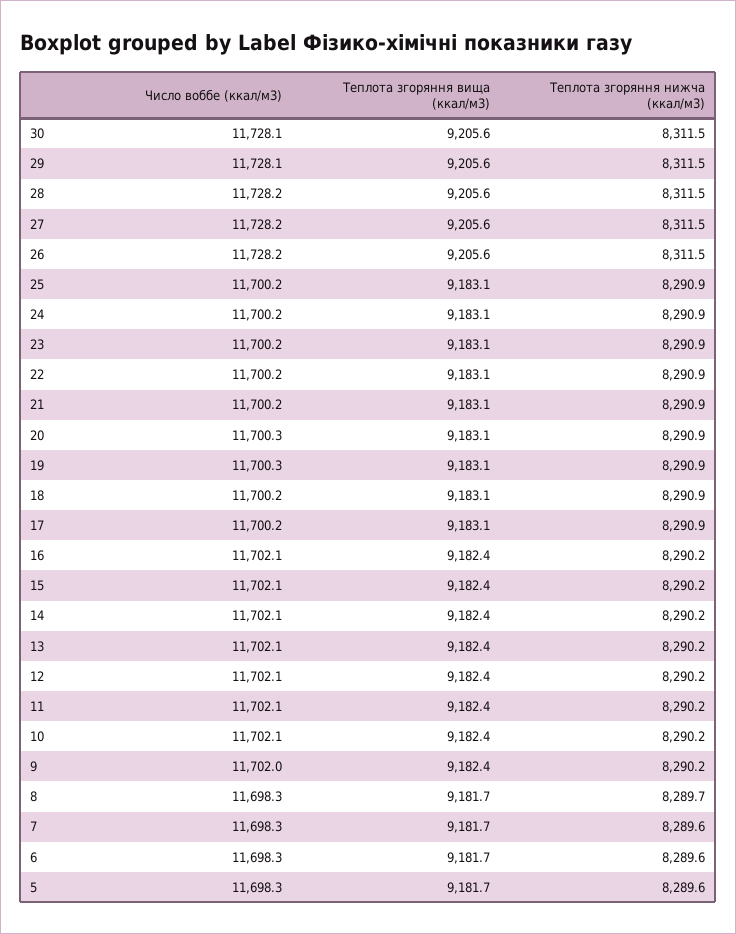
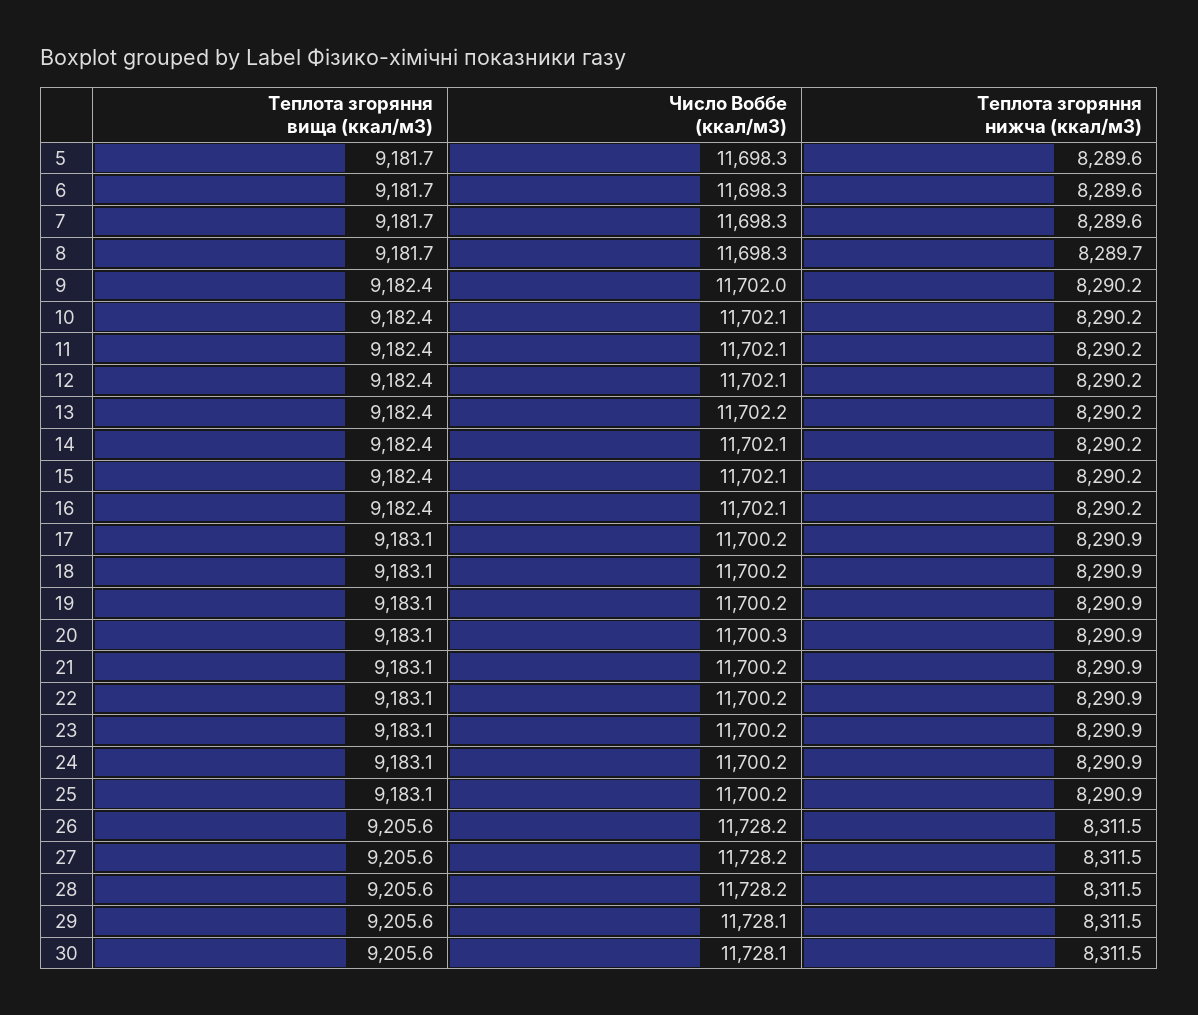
Число воббе (ккал/м3), 19: 11700.3 -> 11700.2
Число воббе (ккал/м3), 13: 11702.1 -> 11702.2

